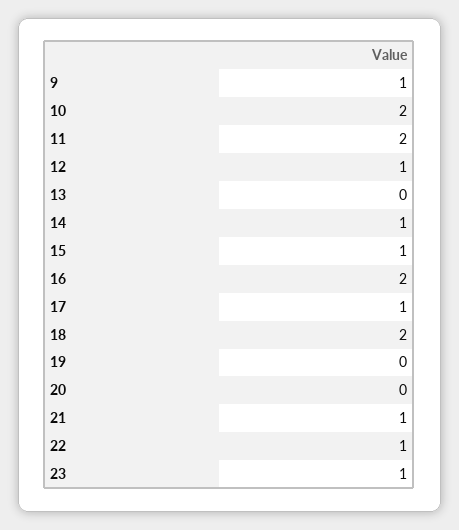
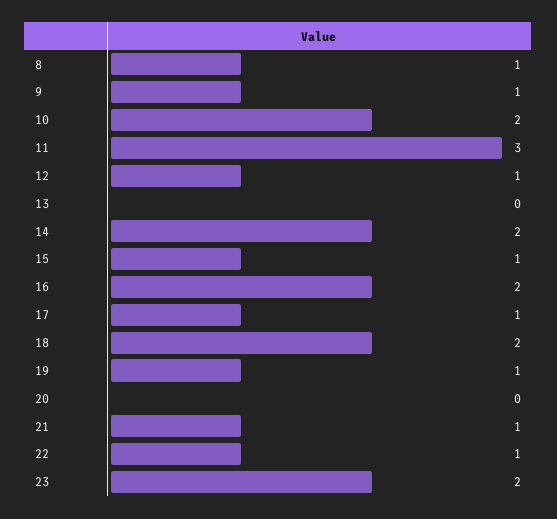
11: 2 -> 3
14: 1 -> 2
19: 0 -> 1
23: 1 -> 2
8: none -> 1

